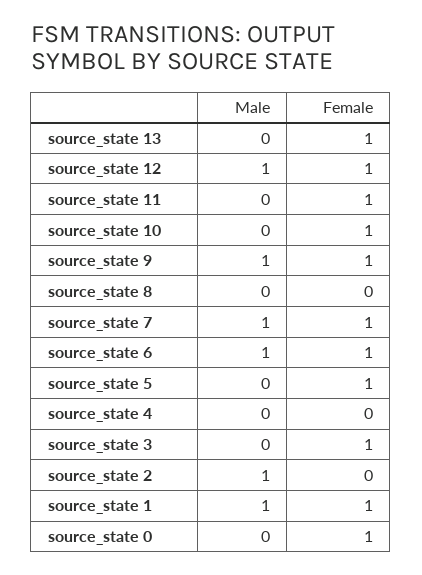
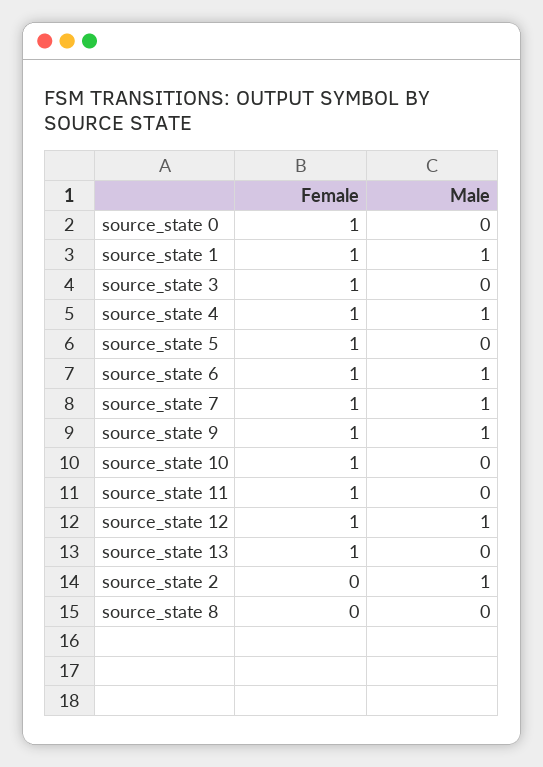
Male, source_state 4: 0 -> 1
Female, source_state 4: 0 -> 1

